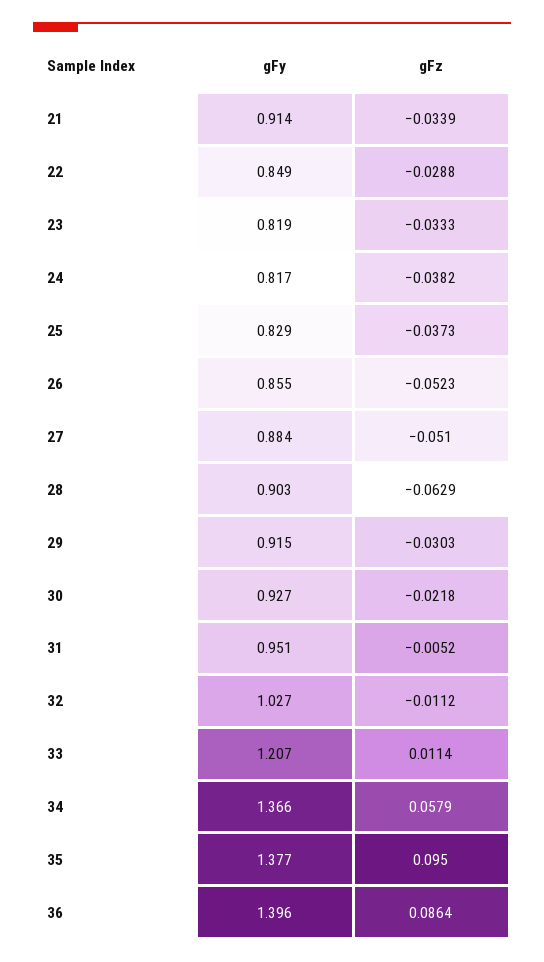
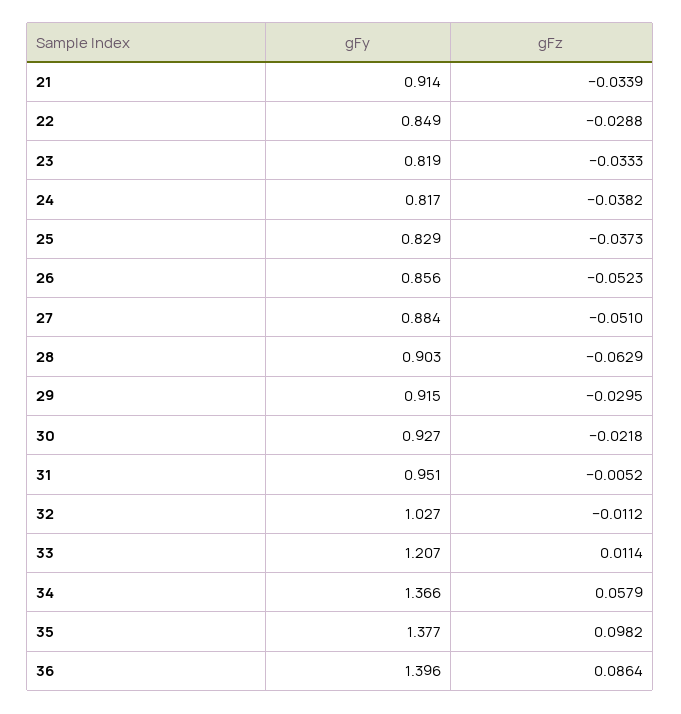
gFy, 26: 0.855 -> 0.856
gFz, 29: -0.0303 -> -0.0295
gFz, 35: 0.095 -> 0.0982

